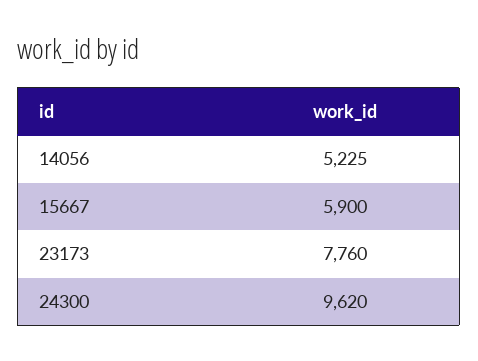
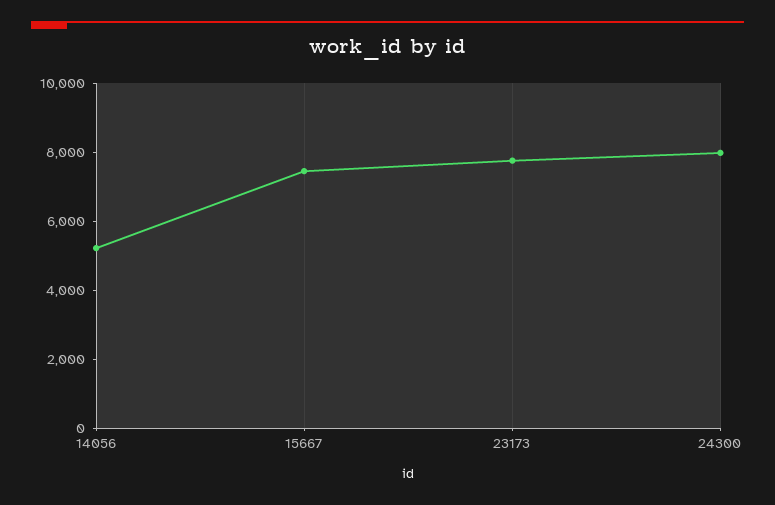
15667: 5900 -> 7500
24300: 9620 -> 8000

